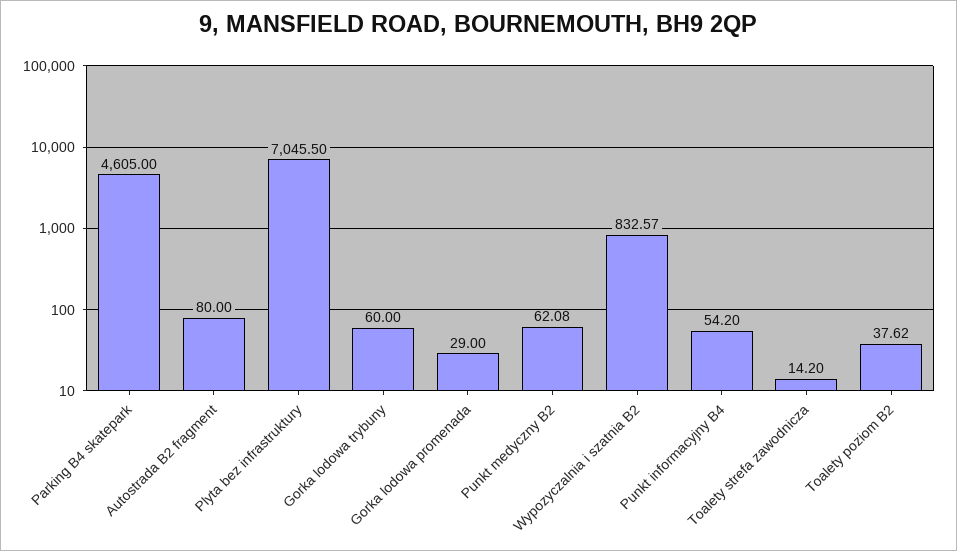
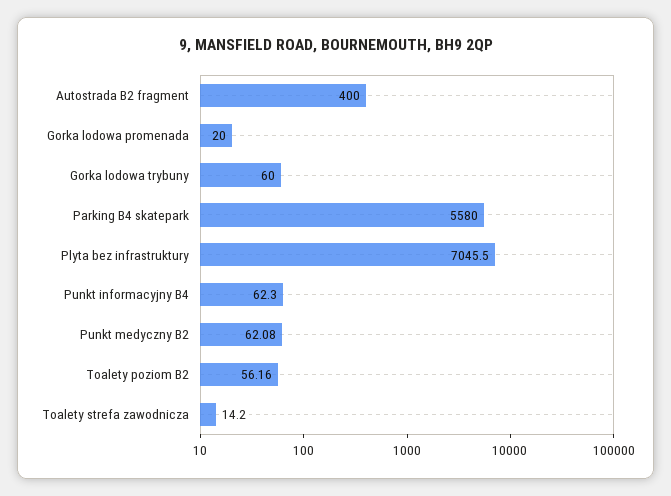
Parking B4 skatepark: 4605 -> 5580
Autostrada B2 fragment: 80 -> 400
Gorka lodowa promenada: 29 -> 20
Wypozyczalnia i szatnia B2: 832.57 -> none
Punkt informacyjny B4: 54.2 -> 62.3
Toalety poziom B2: 37.62 -> 56.16

